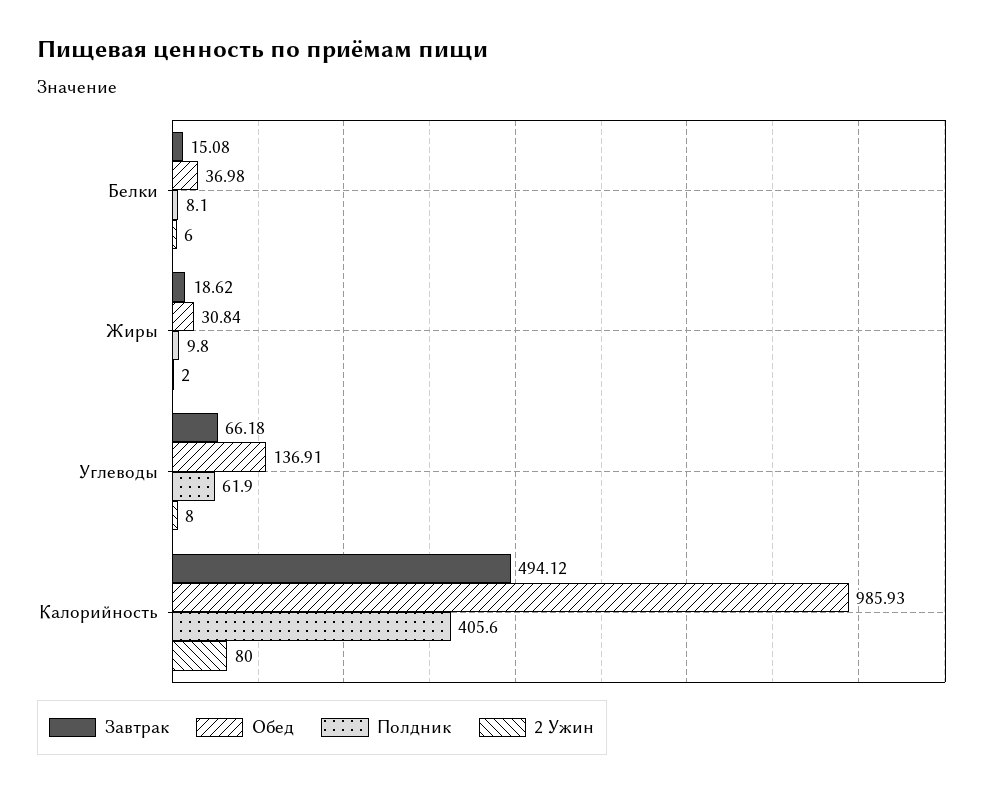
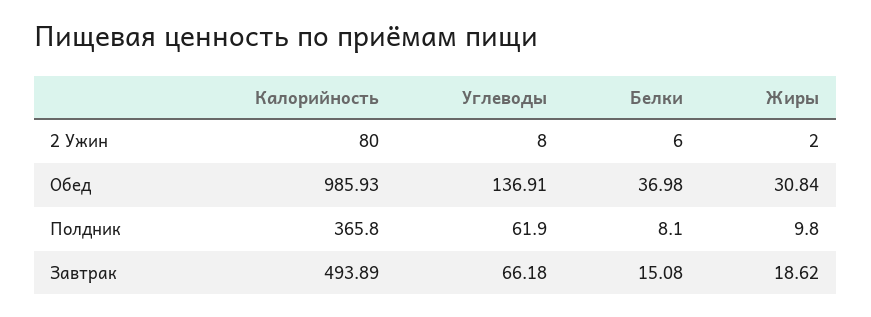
Завтрак, Калорийность: 494.12 -> 493.89
Полдник, Калорийность: 405.6 -> 365.8

